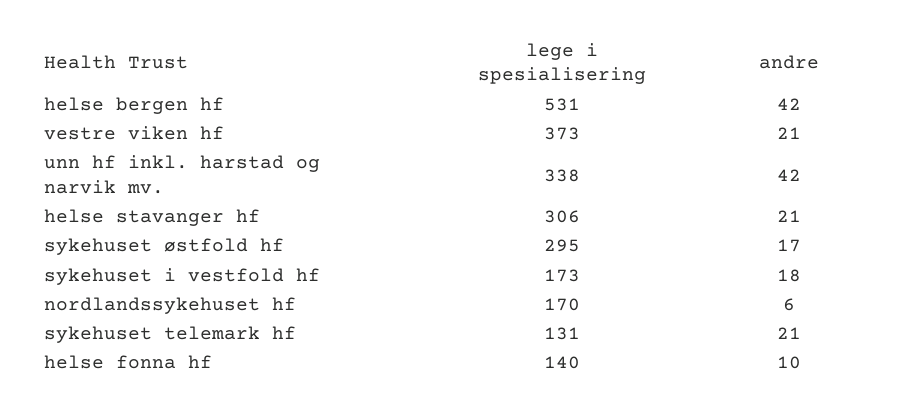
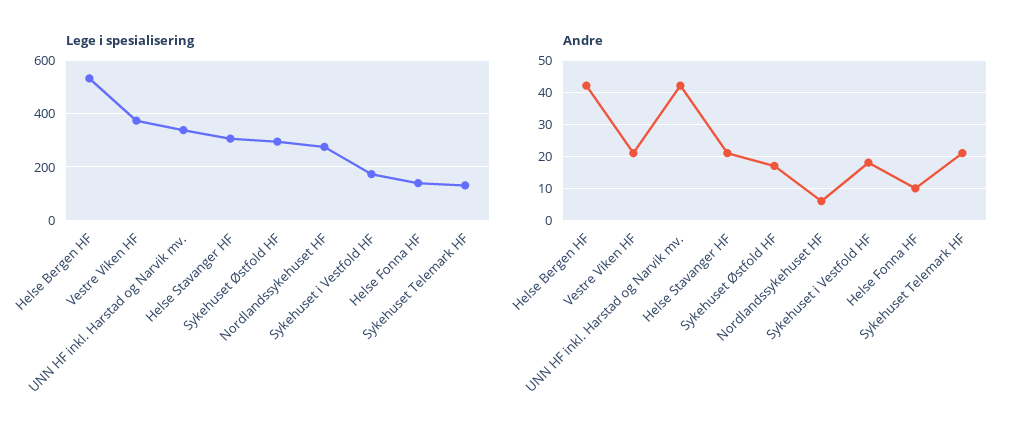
lege i spesialisering, nordlandssykehuset hf: 170 -> 275

